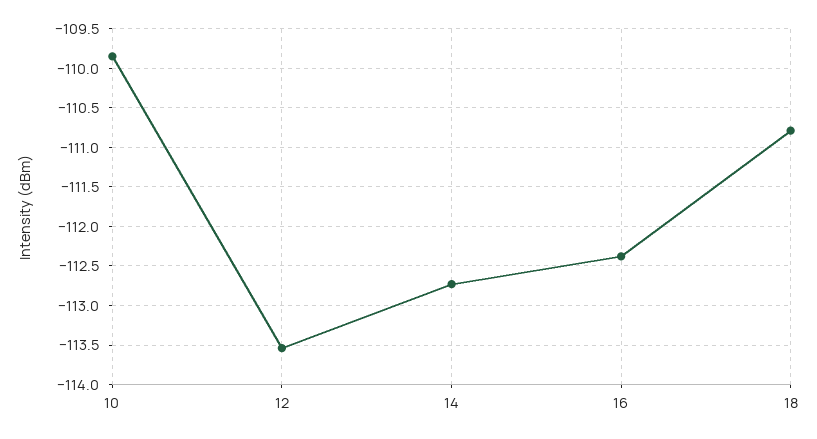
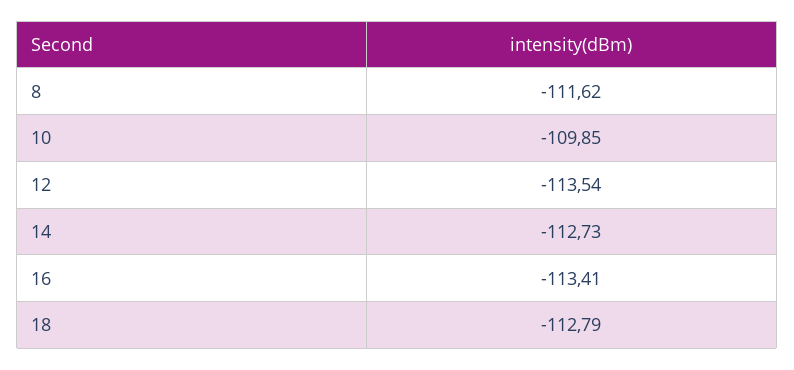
16: -112.4 -> -113.41
18: -110.8 -> -112.79
8: none -> -111.62

